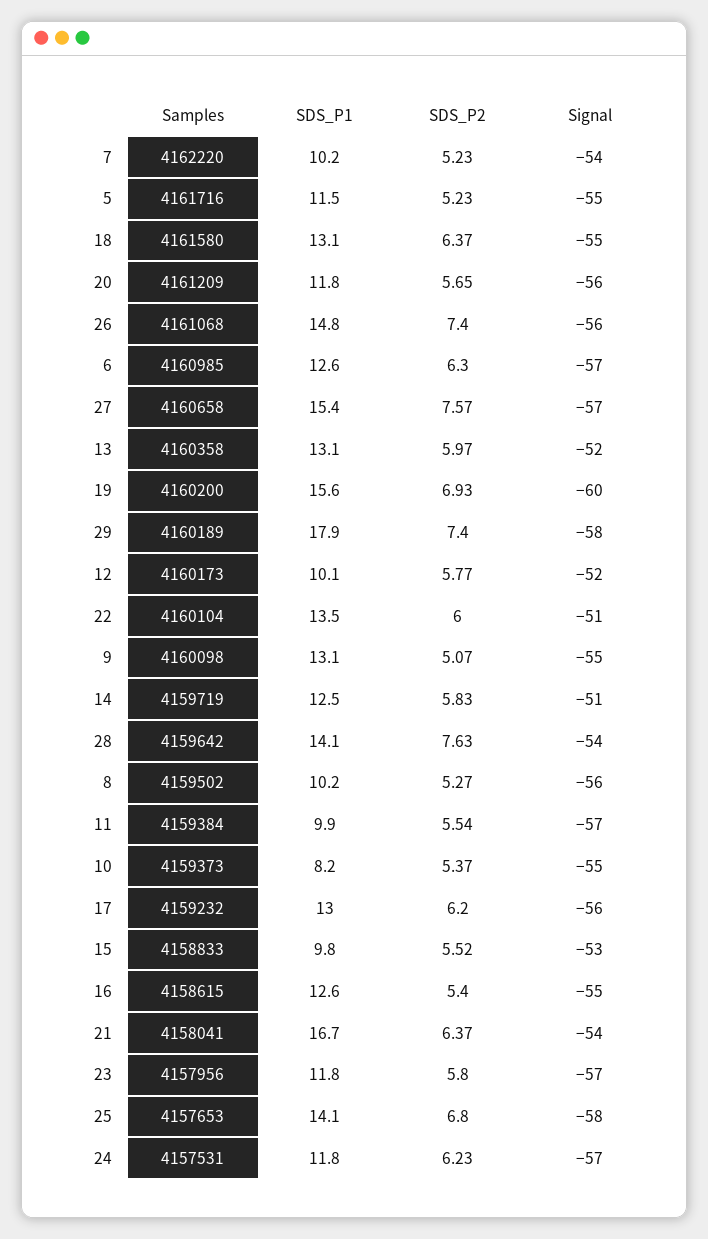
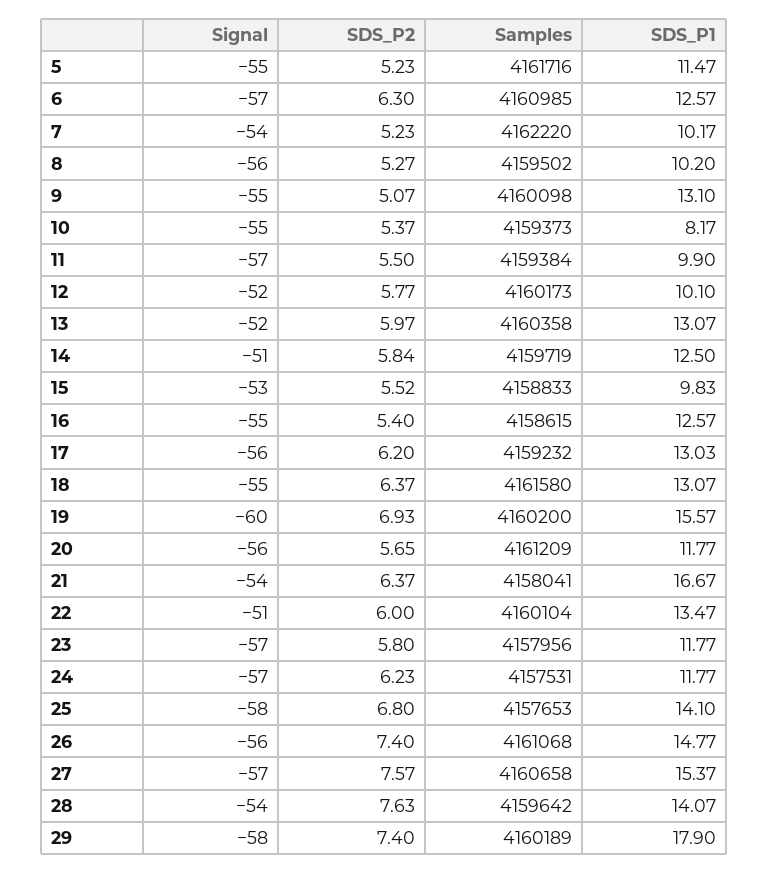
SDS_P2, 14: 5.83 -> 5.84
SDS_P2, 11: 5.54 -> 5.5

